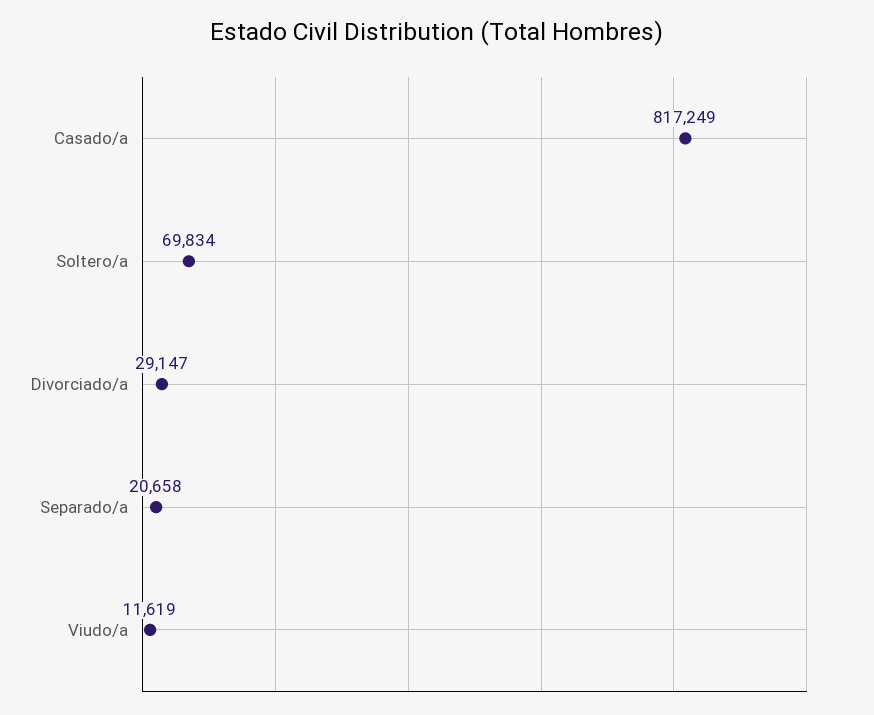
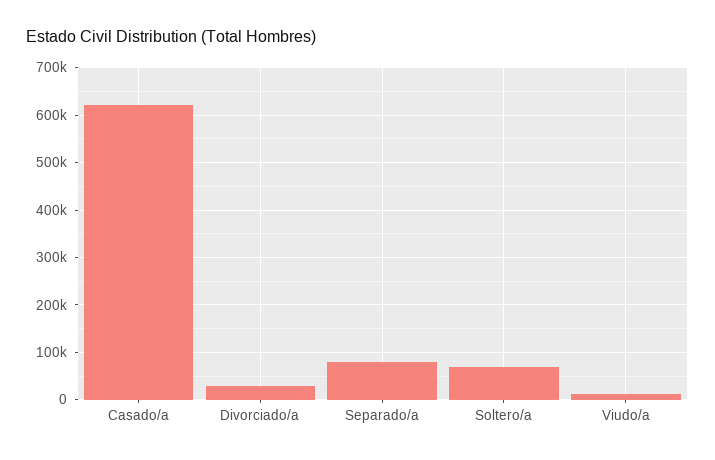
Casado/a: 817249 -> 620000
Separado/a: 20658 -> 80000

